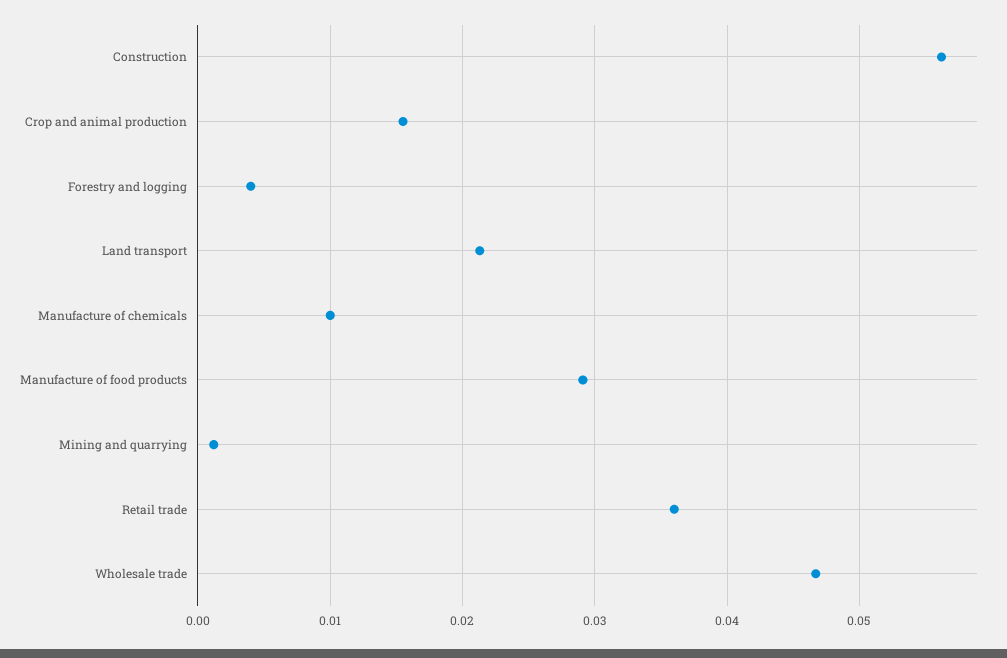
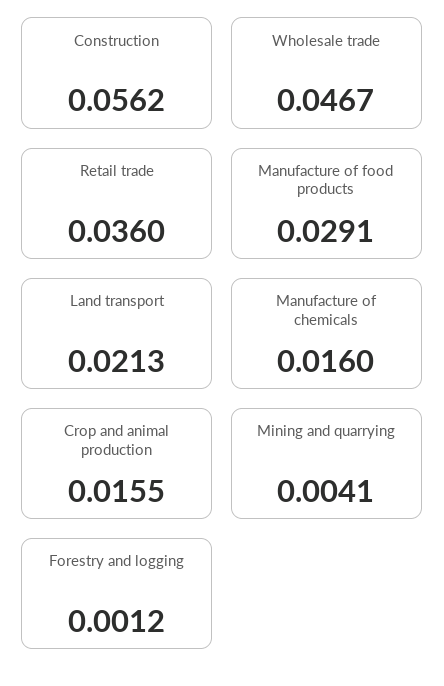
Forestry and logging: 0.004 -> 0.0012
Manufacture of chemicals: 0.01 -> 0.016
Mining and quarrying: 0.001 -> 0.0041

